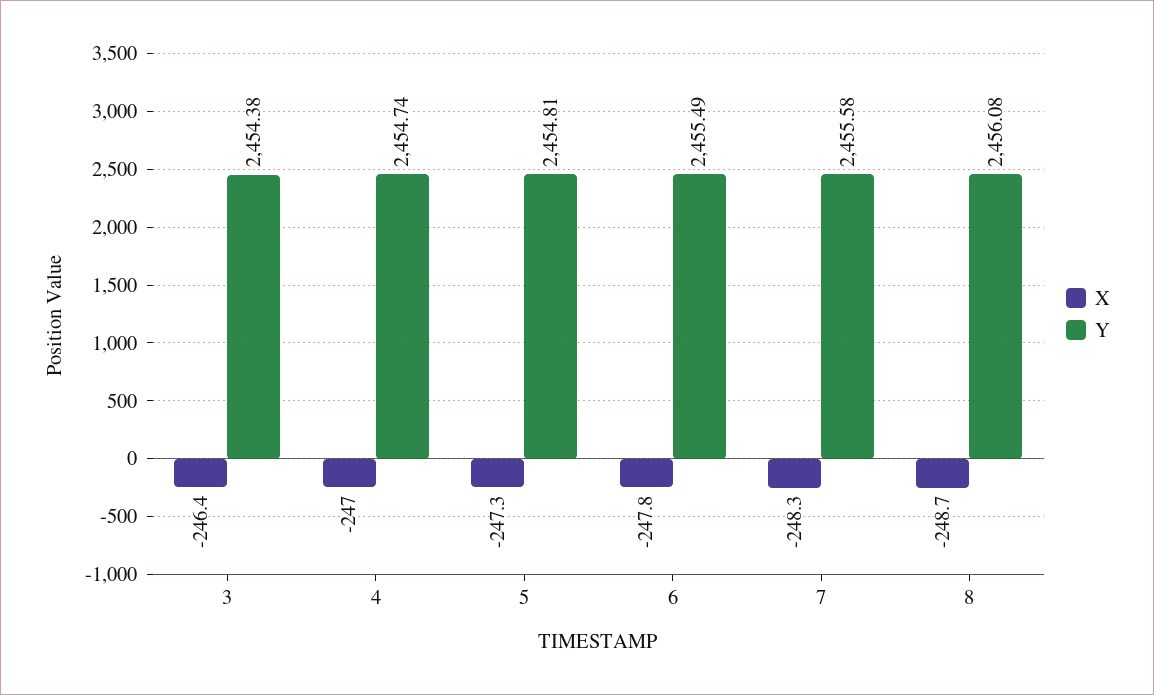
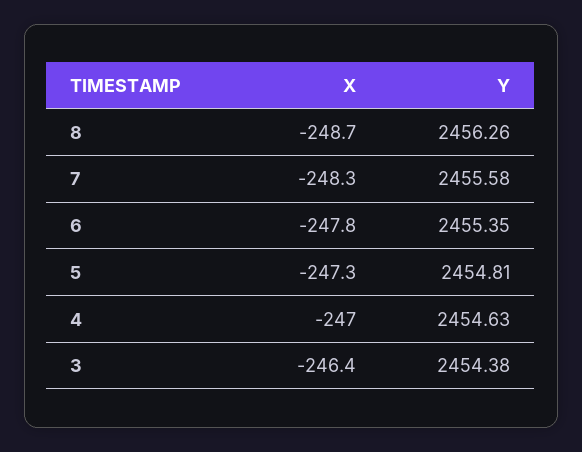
Y, 4: 2454.74 -> 2454.63
Y, 6: 2455.49 -> 2455.35
Y, 8: 2456.08 -> 2456.26

